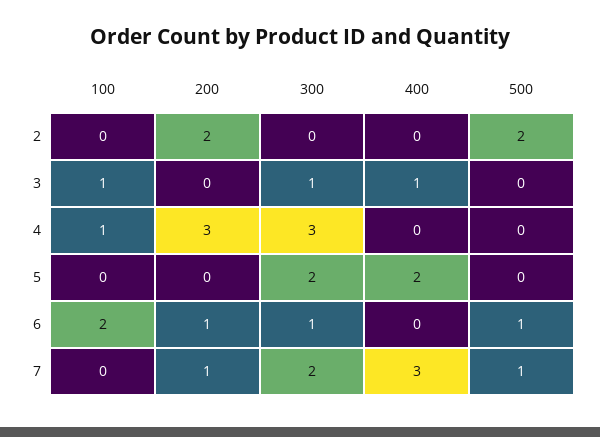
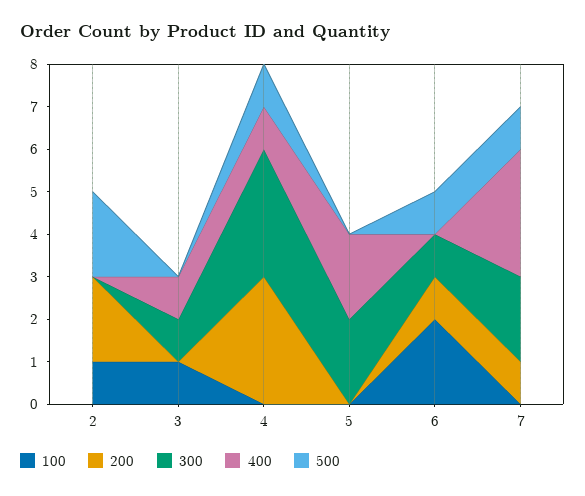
100, 2: 0 -> 1
100, 4: 1 -> 0
400, 4: 0 -> 1
500, 4: 0 -> 1

